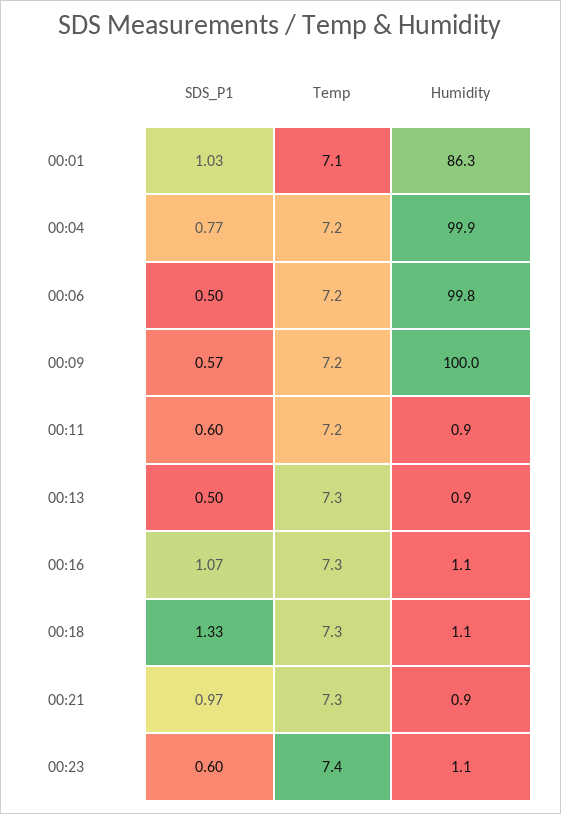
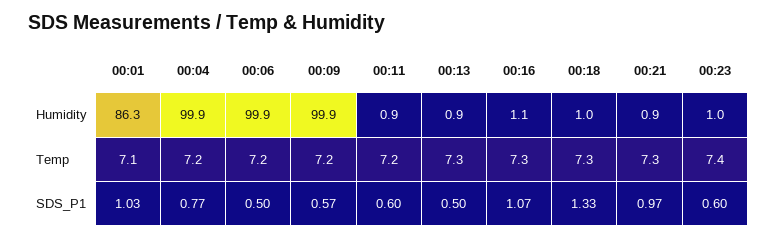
Humidity, 00:06: 99.8 -> 99.9
Humidity, 00:09: 100 -> 99.9
Humidity, 00:18: 1.1 -> 1
Humidity, 00:23: 1.1 -> 1

